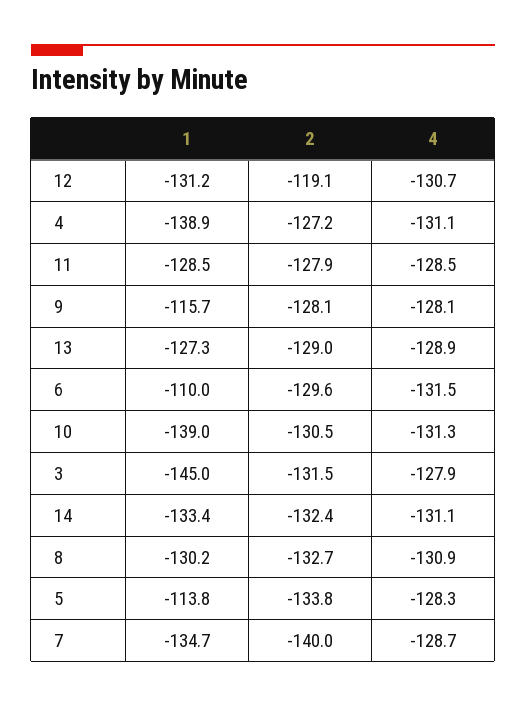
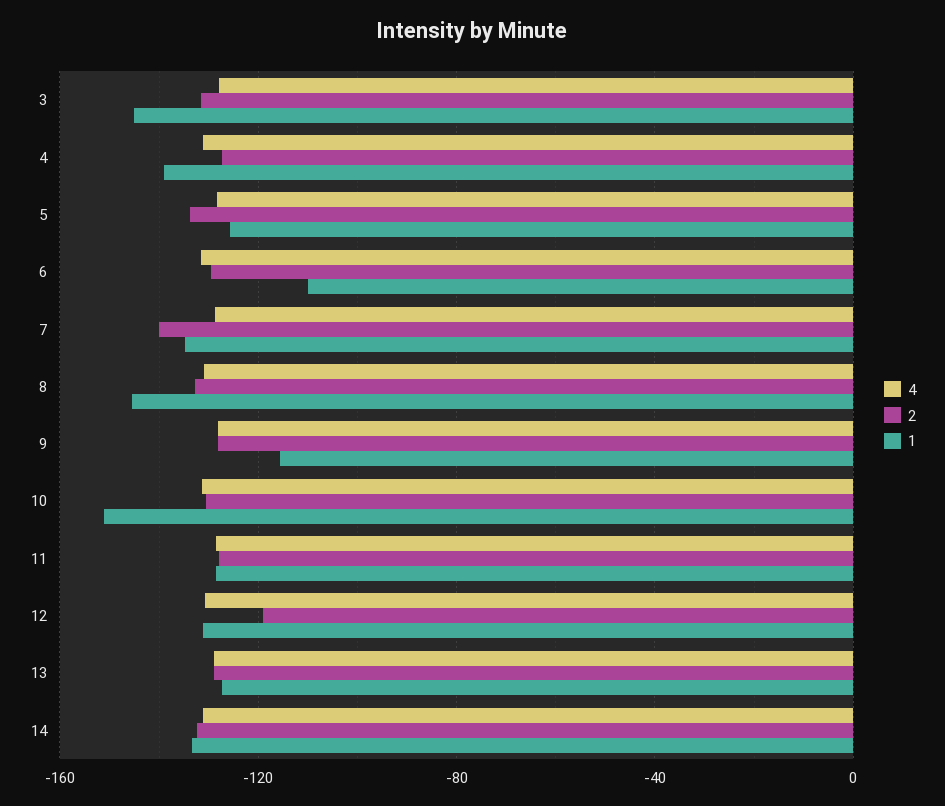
1, 10: -139 -> -150
1, 8: -130.2 -> -145
1, 5: -113.8 -> -125

